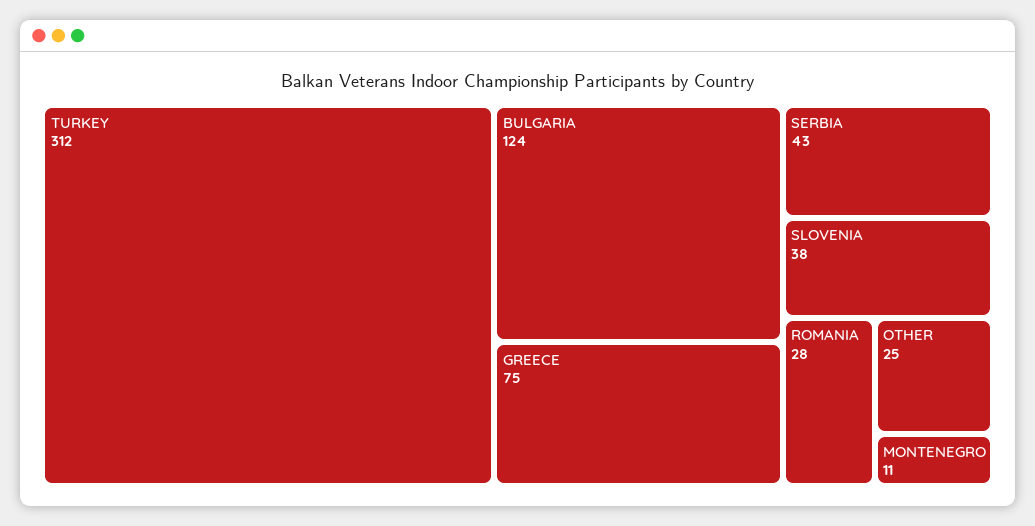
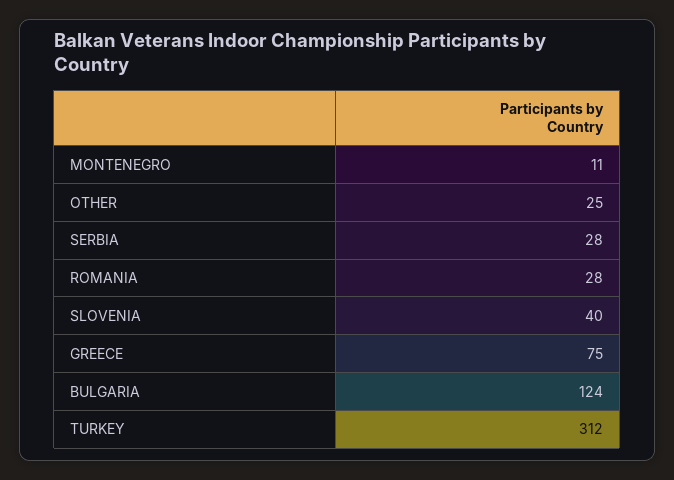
SERBIA: 43 -> 28
SLOVENIA: 38 -> 40

